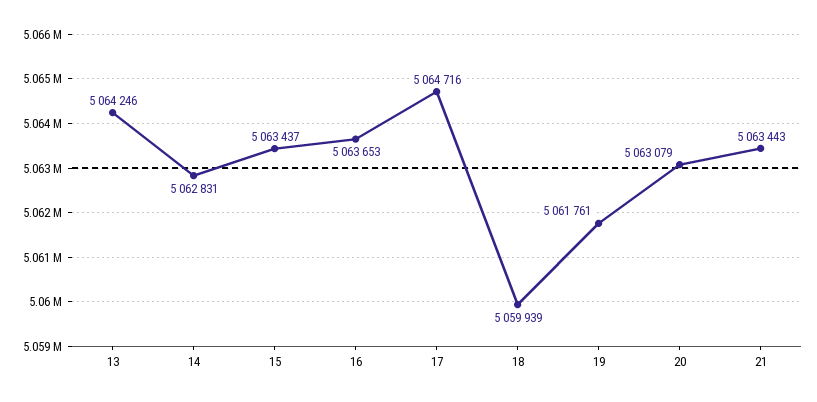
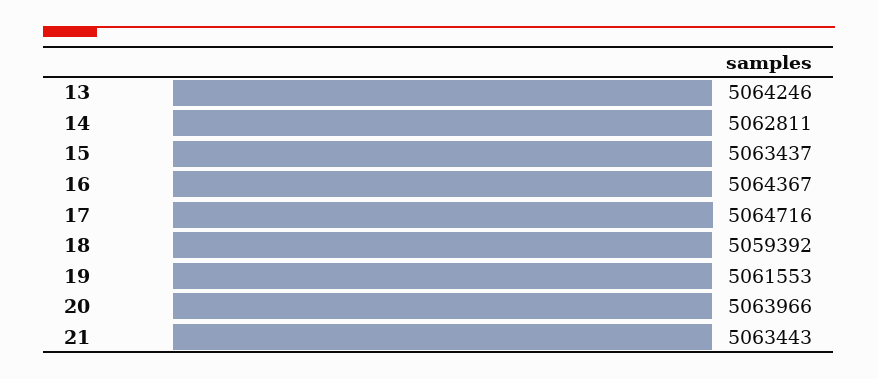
14: 5062831 -> 5062811
16: 5063653 -> 5064367
18: 5059939 -> 5059392
19: 5061761 -> 5061553
20: 5063079 -> 5063966

